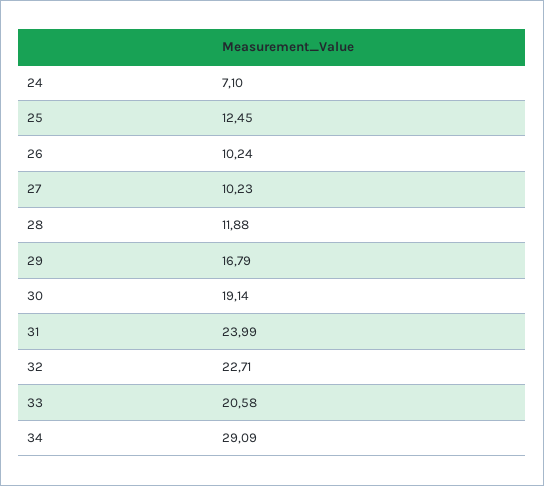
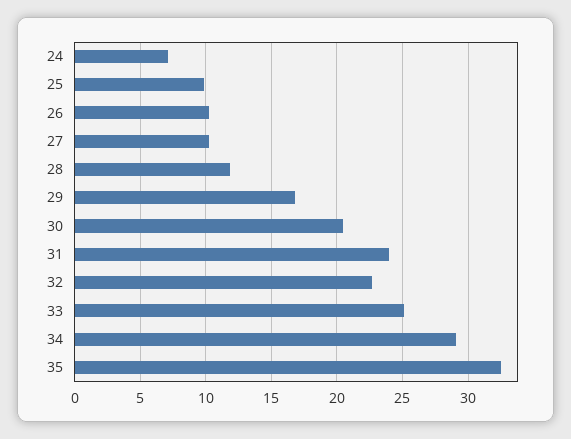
25: 12.45 -> 10
30: 19.14 -> 20.5
33: 20.58 -> 25
35: none -> 32.5

